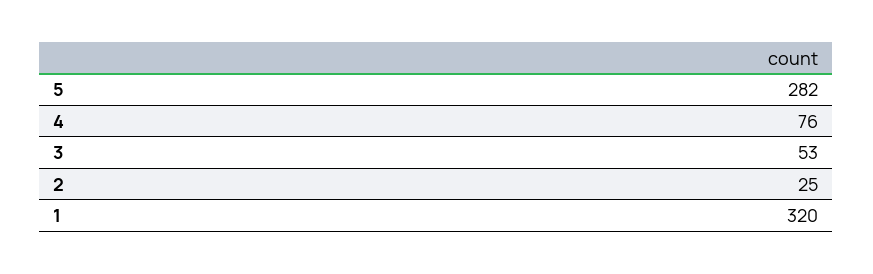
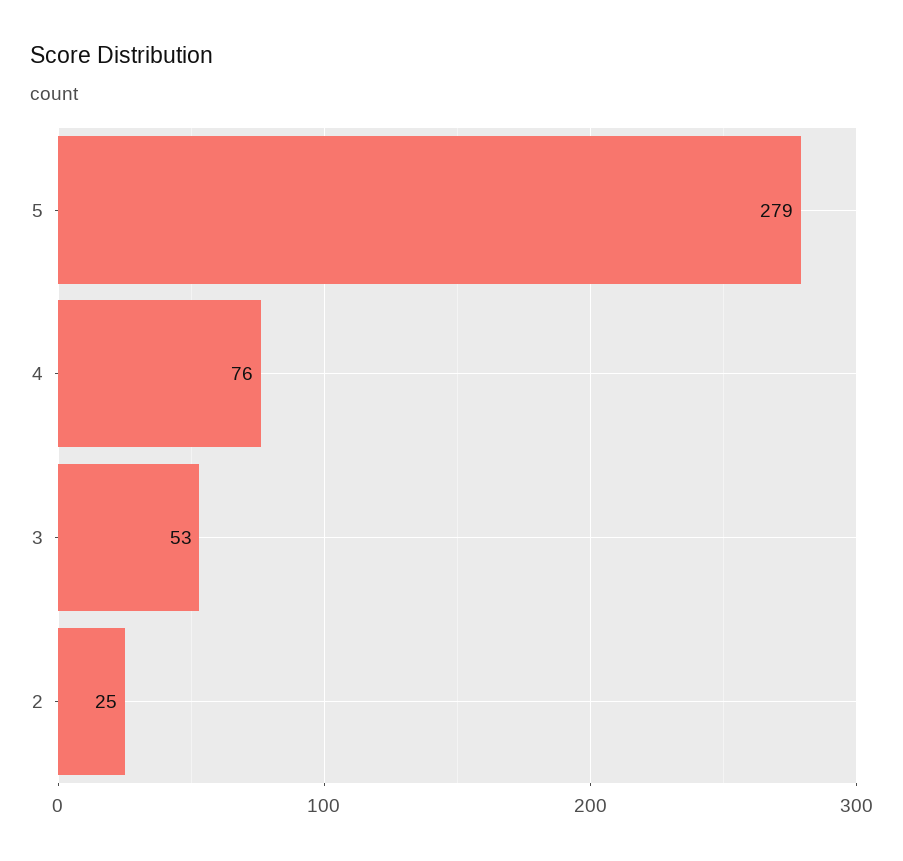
5: 282 -> 279
1: 320 -> none

